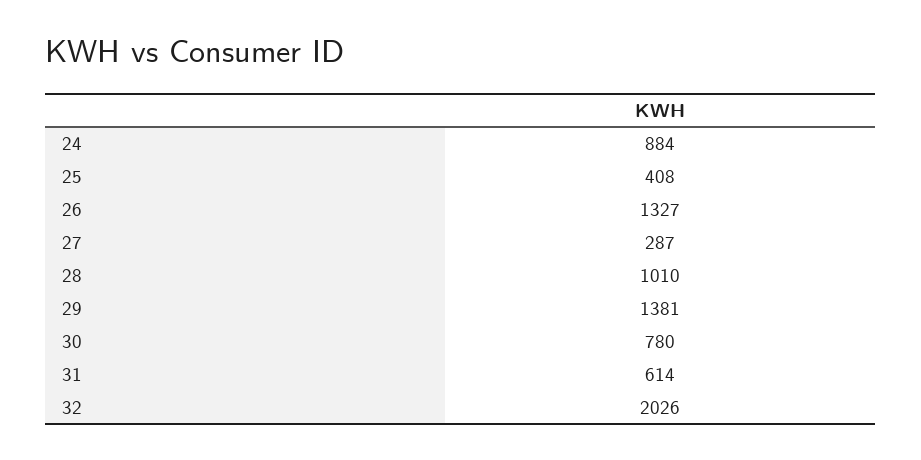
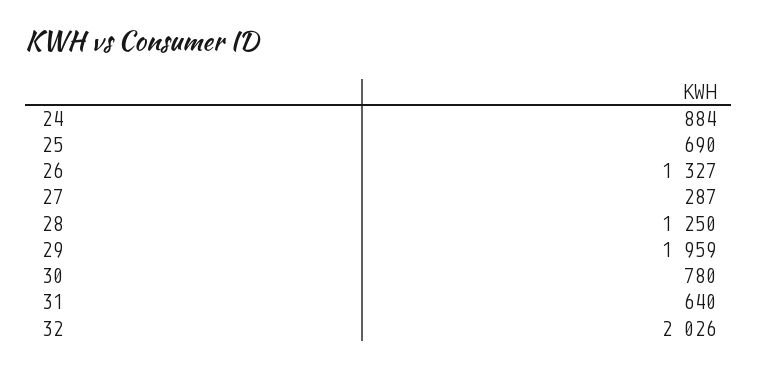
25: 408 -> 690
28: 1010 -> 1250
29: 1381 -> 1959
31: 614 -> 640

